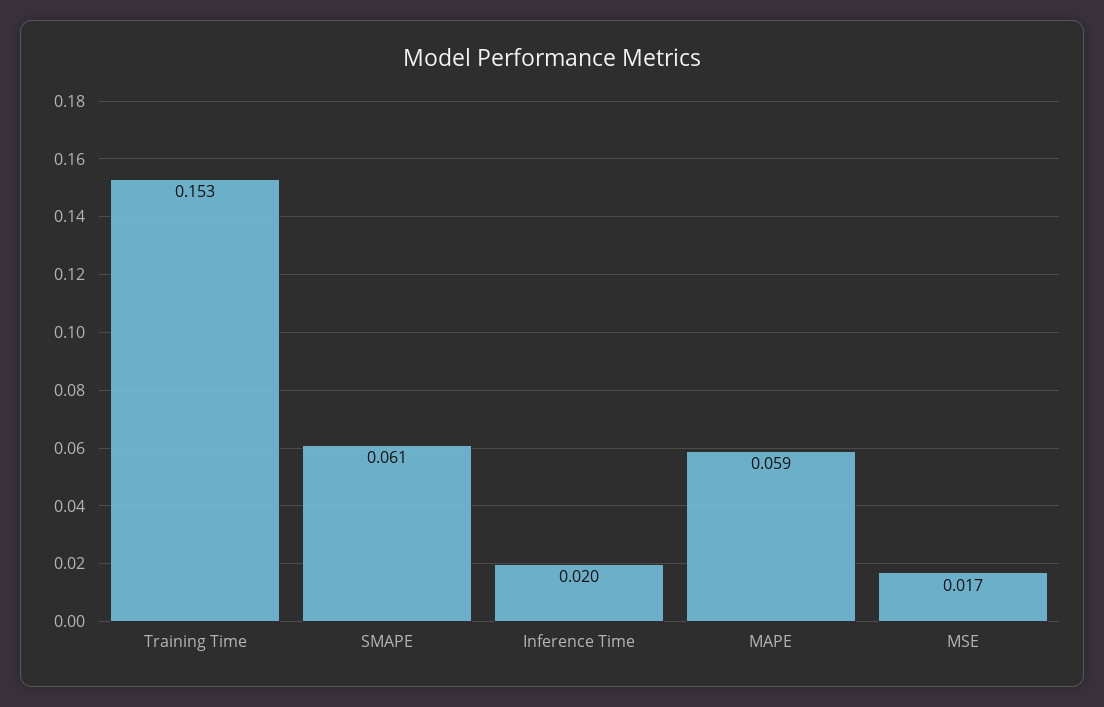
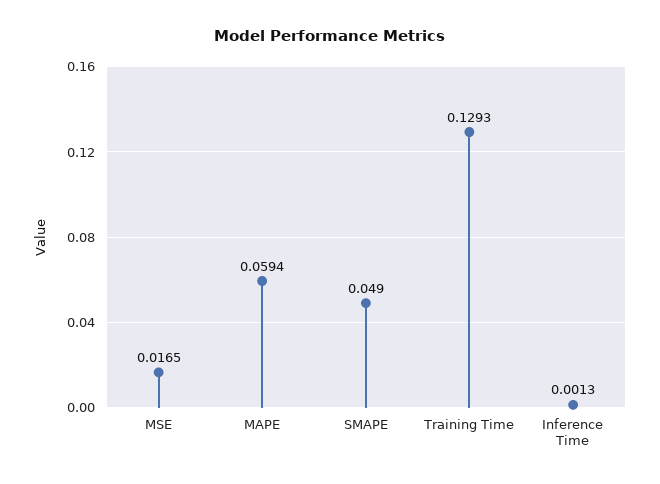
Training Time: 0.153 -> 0.1293
SMAPE: 0.061 -> 0.049
Inference Time: 0.02 -> 0.0013

